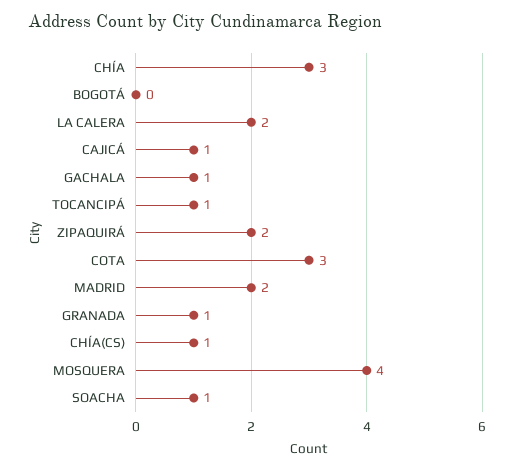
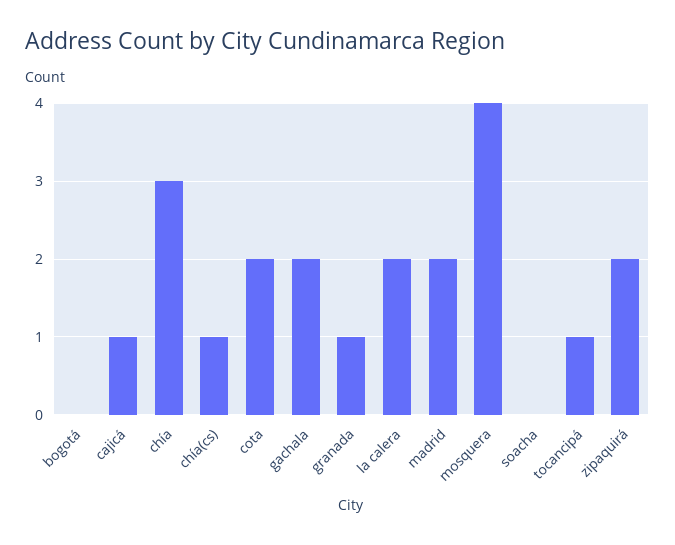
GACHALA: 1 -> 2
COTA: 3 -> 2
SOACHA: 1 -> 0

